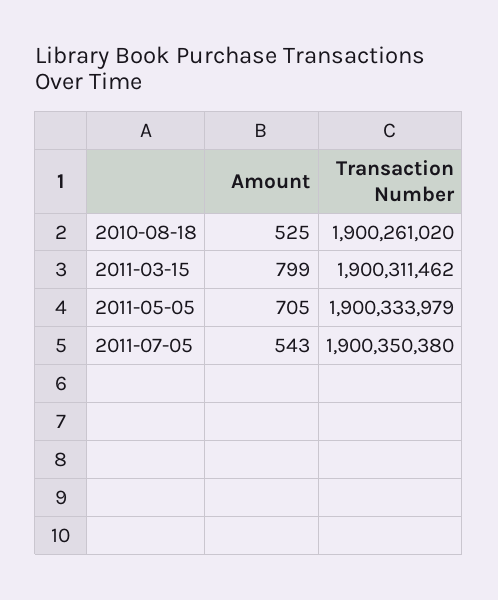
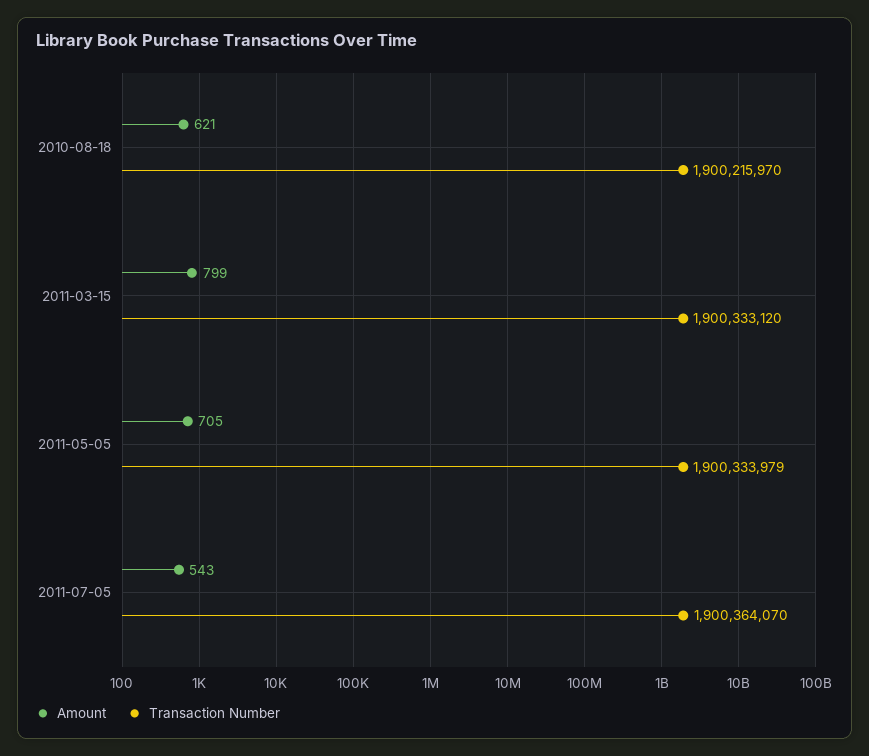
Amount, 2010-08-18: 525 -> 621
Transaction Number, 2010-08-18: 1900261020 -> 1900215970
Transaction Number, 2011-03-15: 1900311462 -> 1900333120
Transaction Number, 2011-07-05: 1900350380 -> 1900364070

